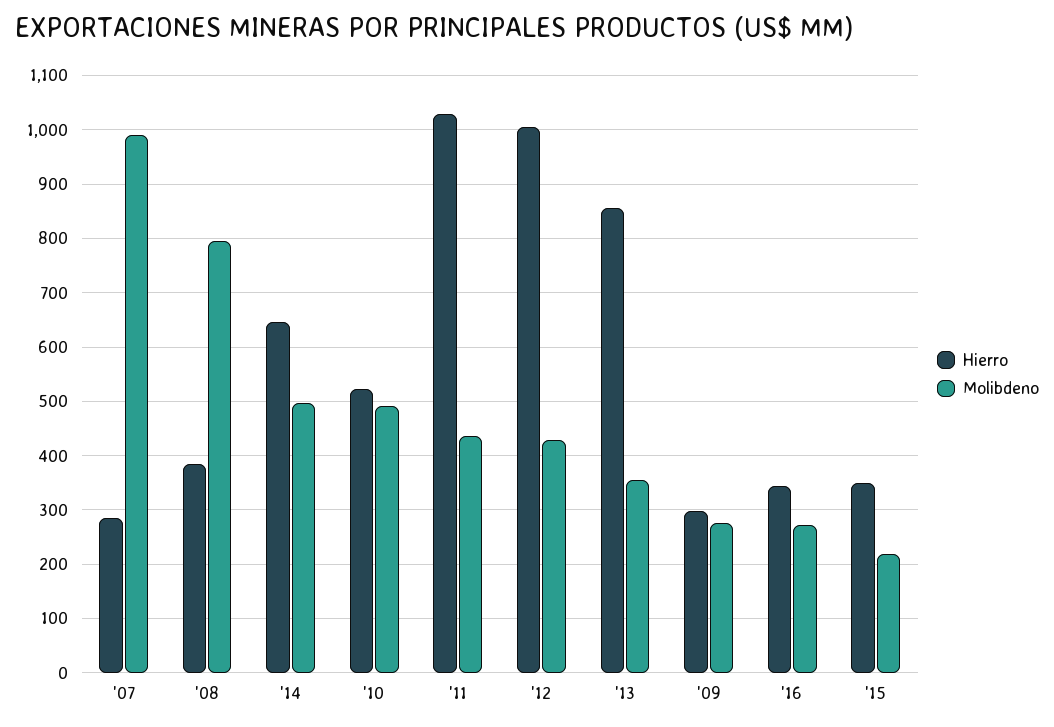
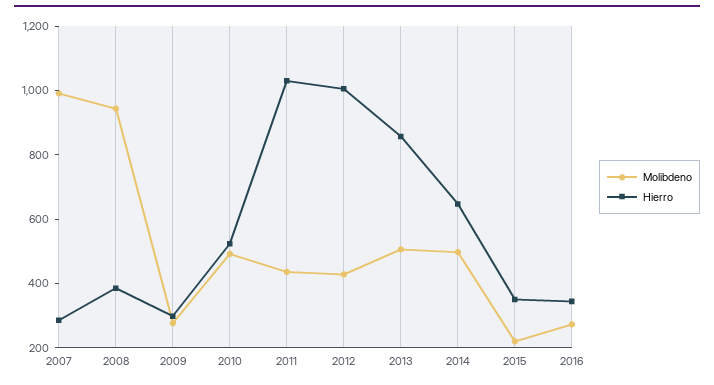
Molibdeno, '08: 800 -> 950
Molibdeno, '13: 360 -> 500

